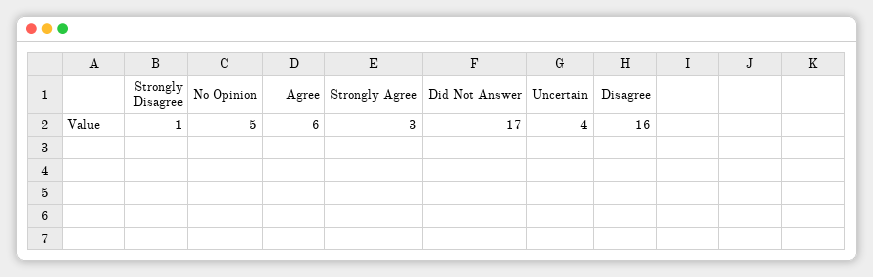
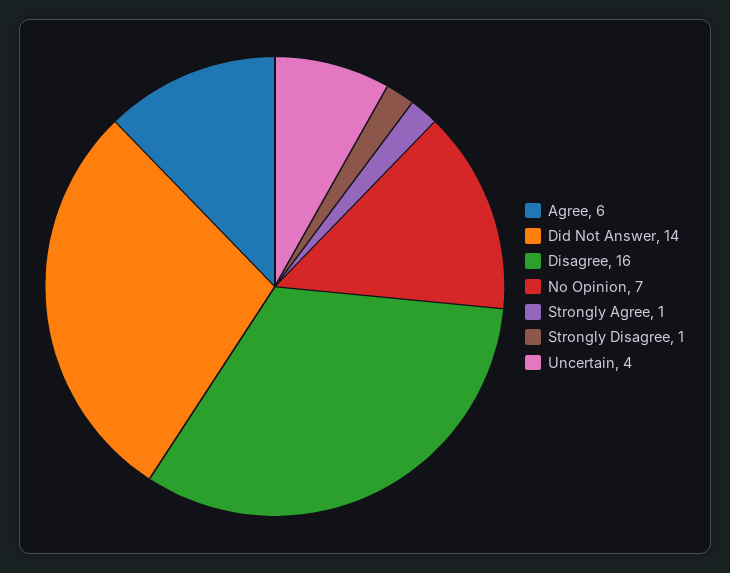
No Opinion: 5 -> 7
Strongly Agree: 3 -> 1
Did Not Answer: 17 -> 14

